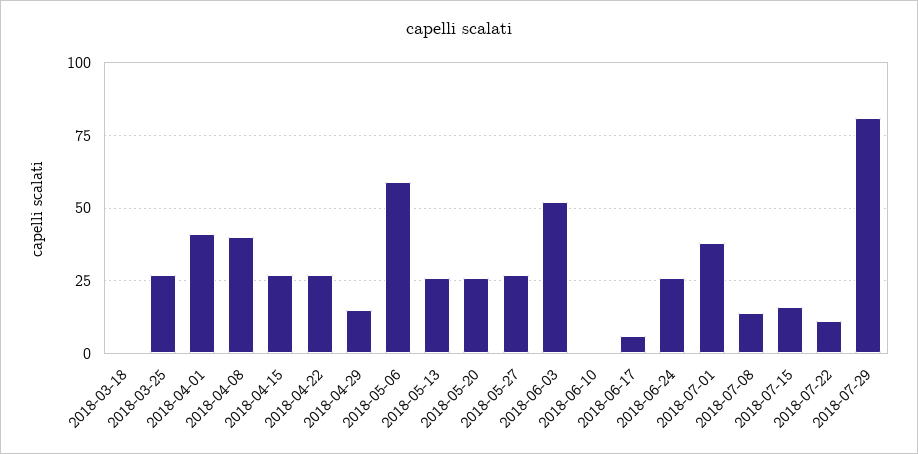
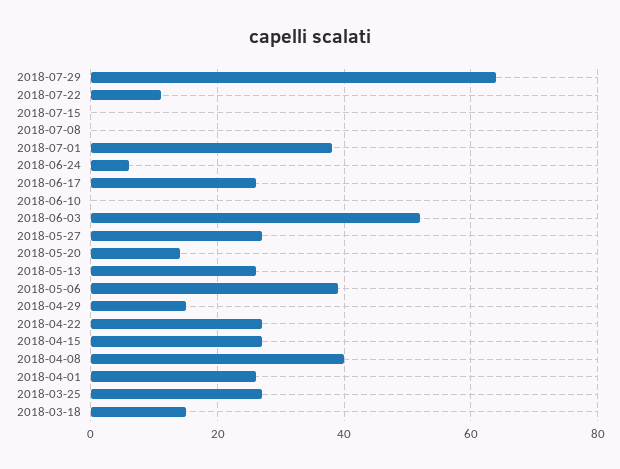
2018-03-18: 0 -> 15
2018-04-01: 40 -> 25
2018-05-06: 60 -> 40
2018-05-20: 25 -> 15
2018-06-17: 5 -> 25
2018-06-24: 25 -> 5
2018-07-08: 15 -> 0
2018-07-15: 15 -> 0
2018-07-29: 80 -> 65

